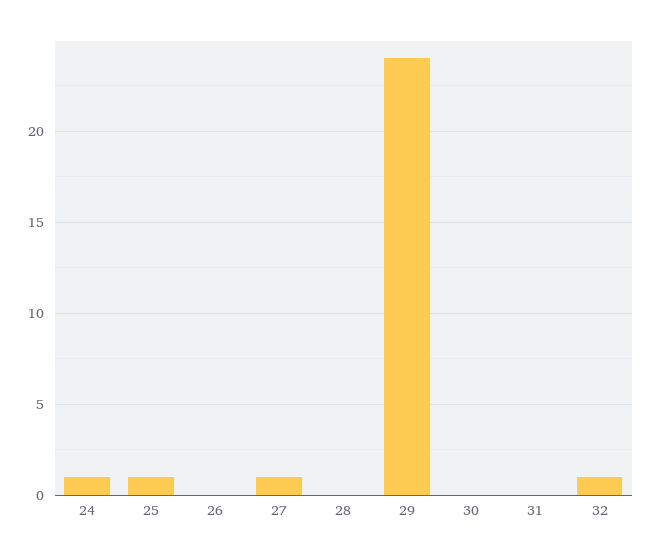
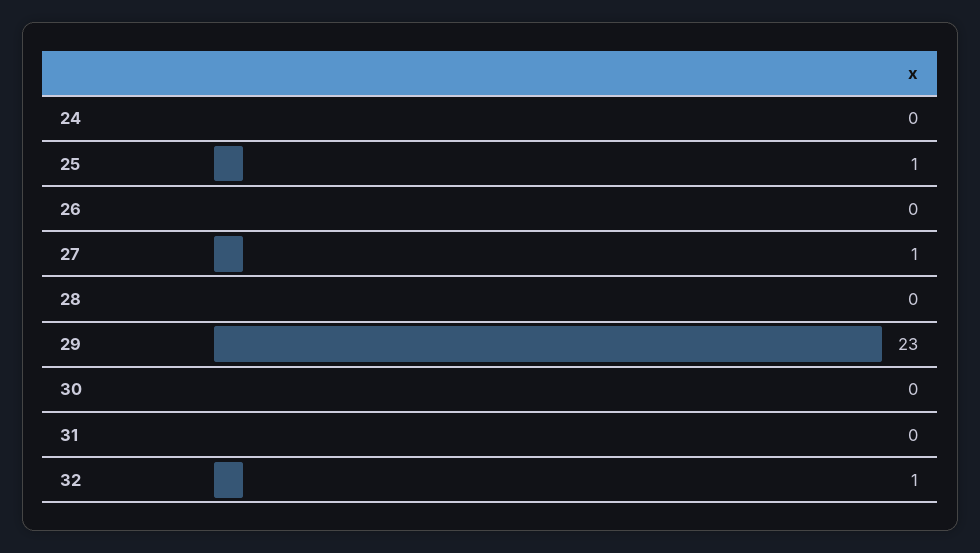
24: 1 -> 0
29: 24 -> 23

